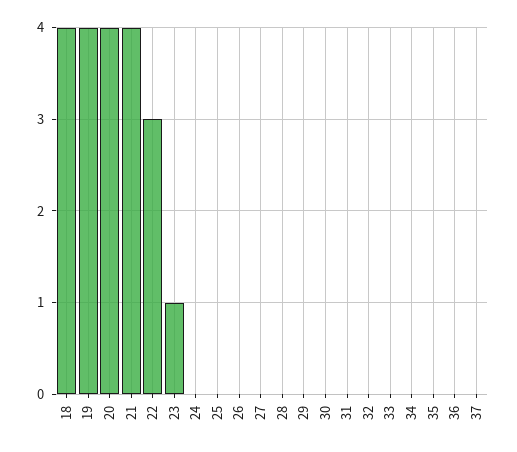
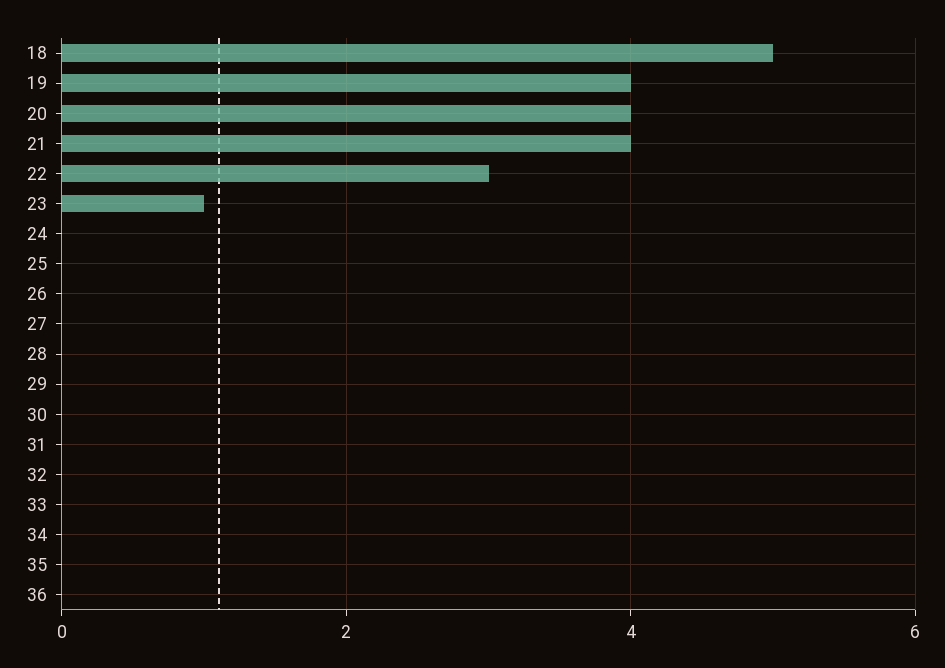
18: 4 -> 5
37: 0 -> none

